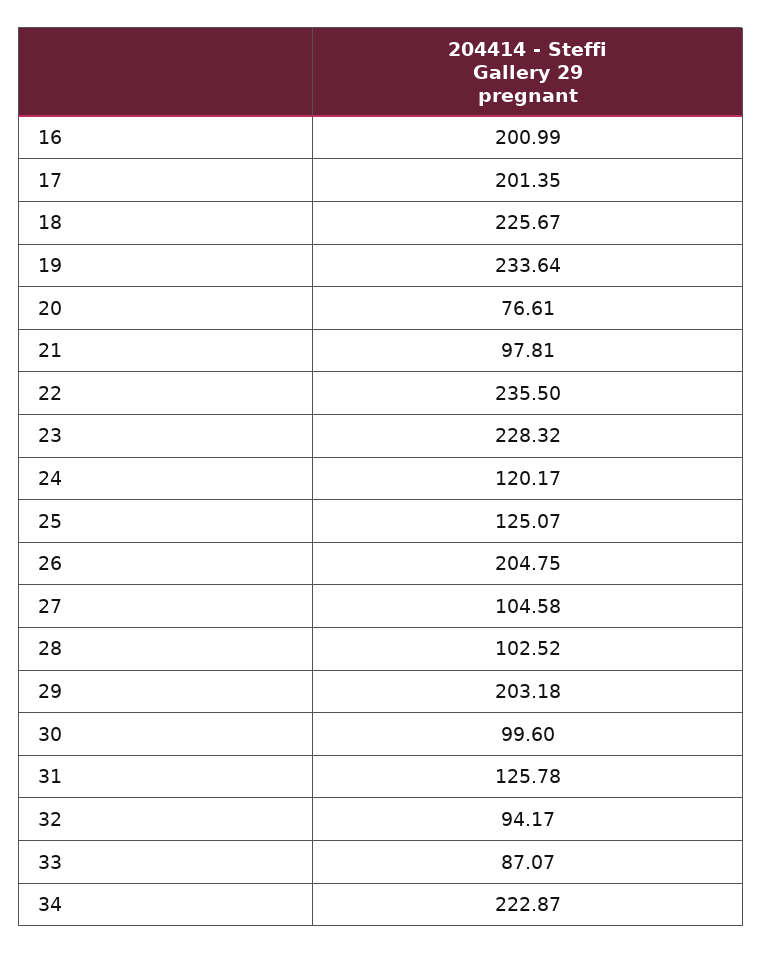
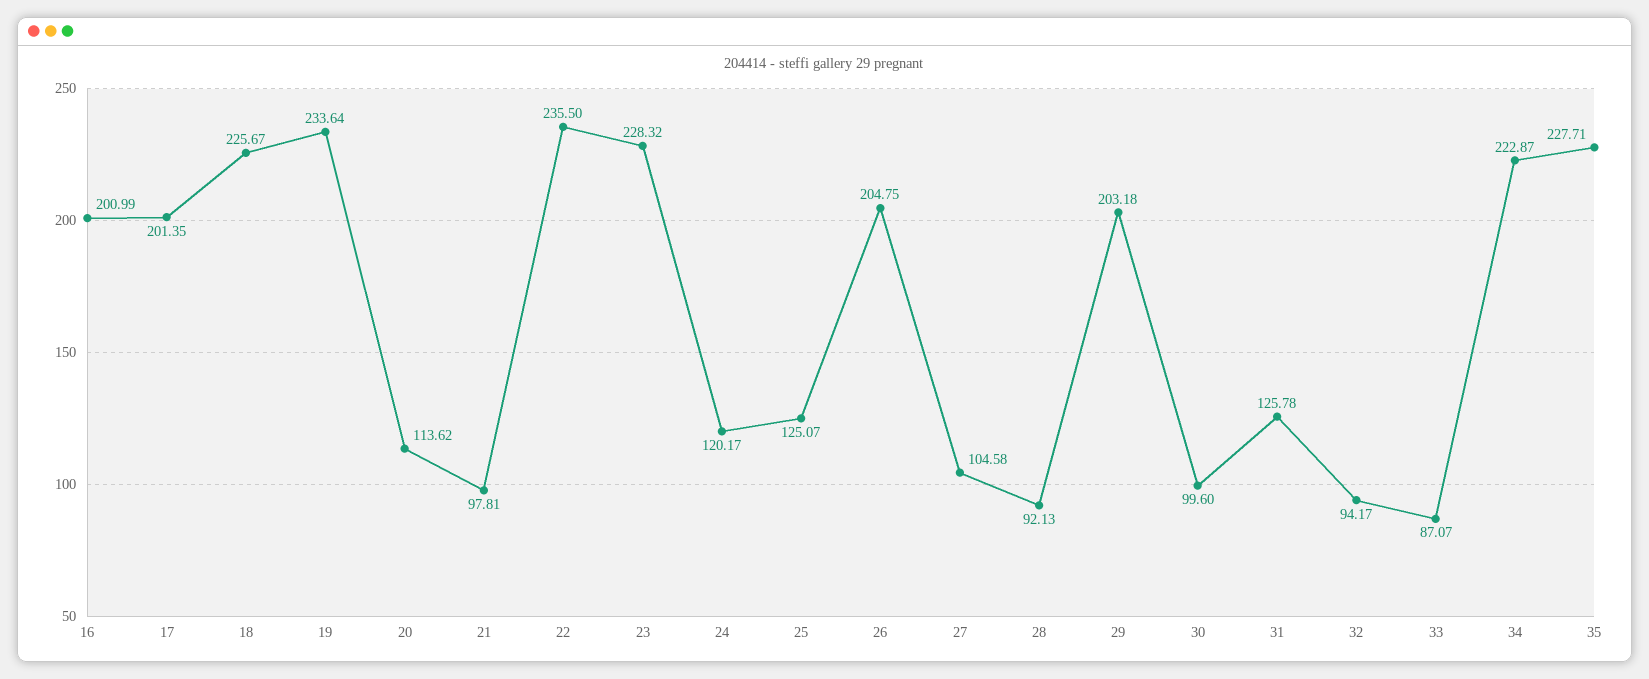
20: 76.61 -> 113.62
28: 102.52 -> 92.13
35: none -> 227.71

